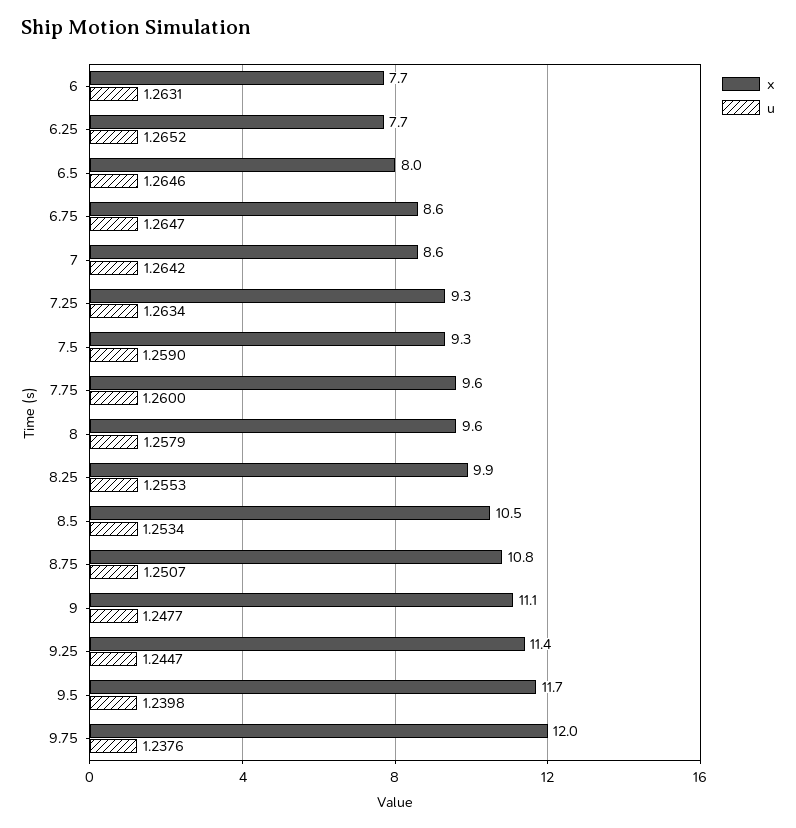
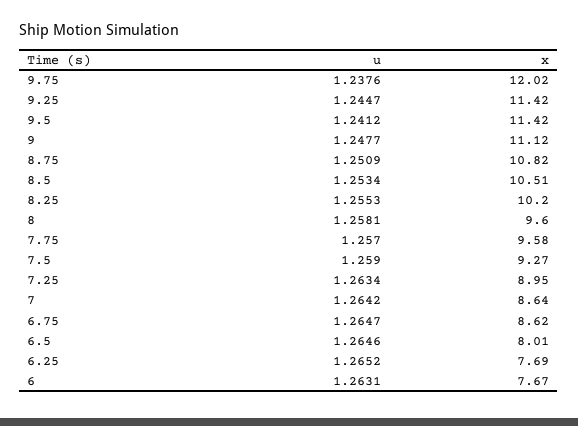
x, 7.25: 9.3 -> 8.95
u, 7.75: 1.26 -> 1.257
u, 8: 1.2579 -> 1.2581
x, 8.25: 9.9 -> 10.2
u, 8.75: 1.2507 -> 1.2509
x, 9.5: 11.7 -> 11.42
u, 9.5: 1.2398 -> 1.2412

